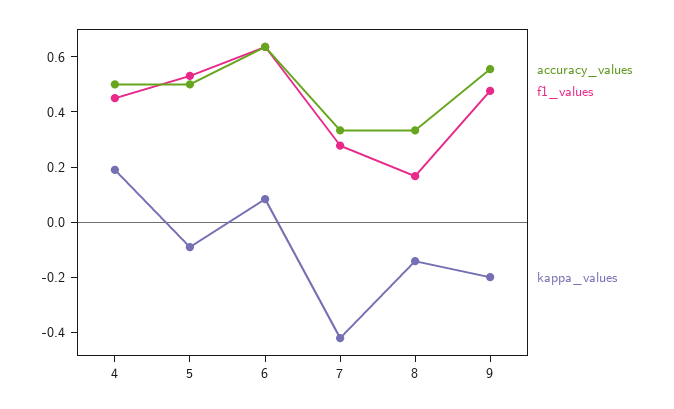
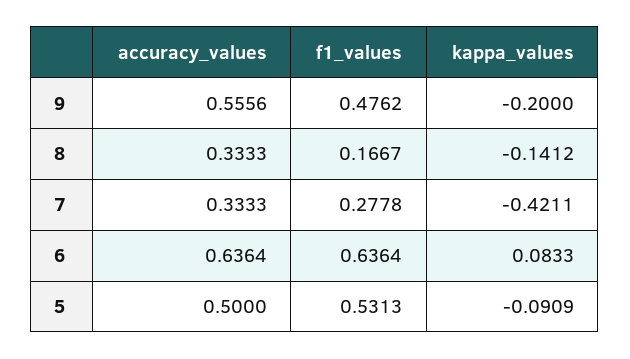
accuracy_values, 4: 0.5 -> none
f1_values, 4: 0.45 -> none
kappa_values, 4: 0.2 -> none

